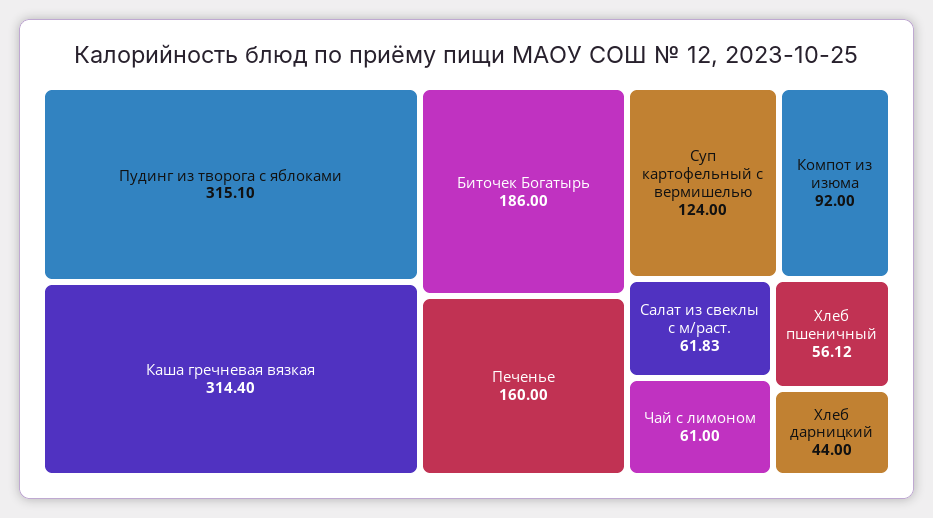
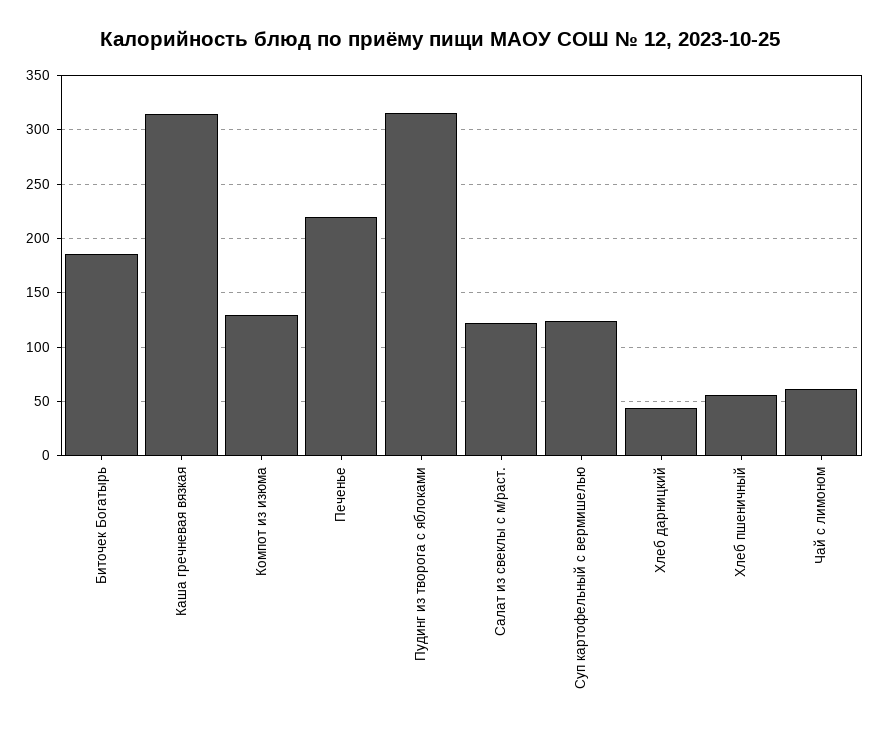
Печенье: 160 -> 220
Компот из изюма: 92 -> 130
Салат из свеклы с м/раст.: 61.83 -> 120

